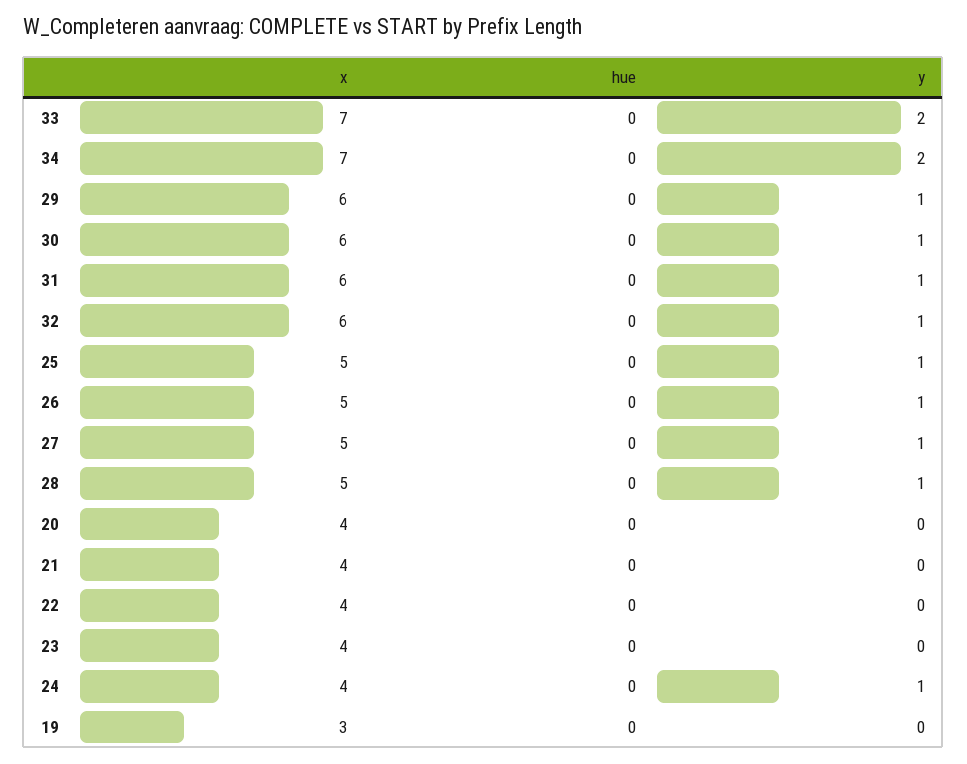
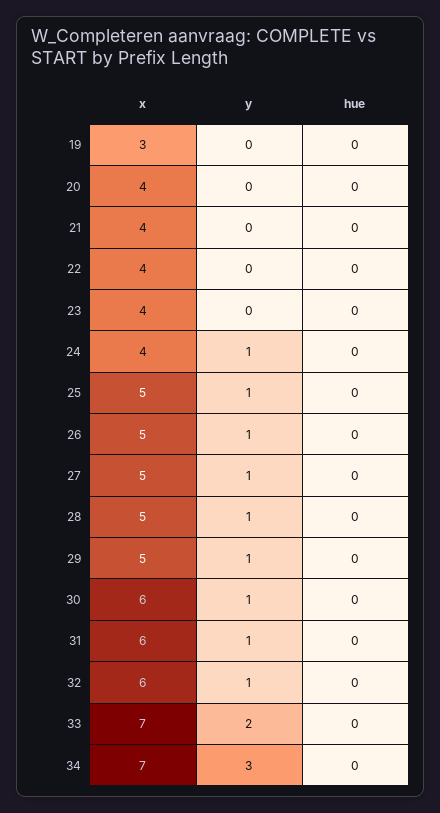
y, 34: 2 -> 3
x, 29: 6 -> 5

